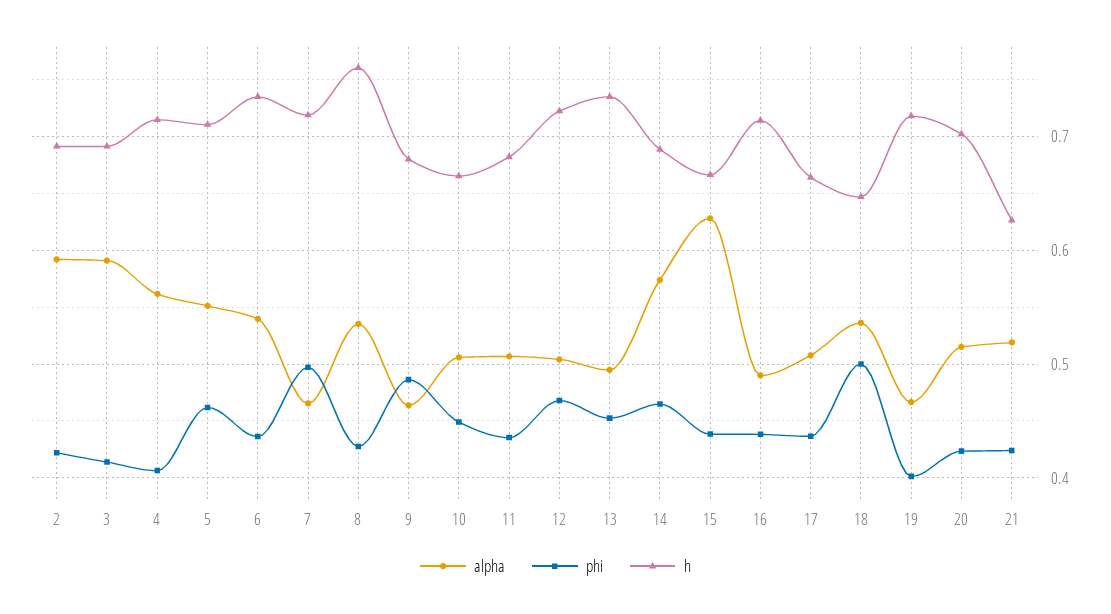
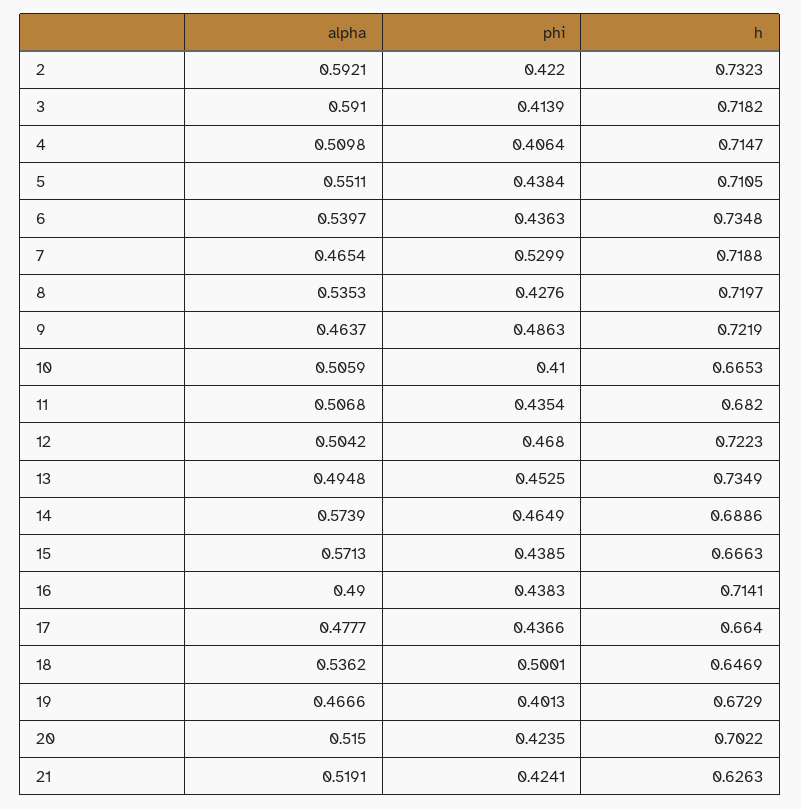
h, 2: 0.69 -> 0.7323
h, 3: 0.69 -> 0.7182
alpha, 4: 0.56 -> 0.5098
phi, 5: 0.46 -> 0.4384
phi, 7: 0.5 -> 0.5299
h, 8: 0.76 -> 0.7197
h, 9: 0.68 -> 0.7219
phi, 10: 0.45 -> 0.41
alpha, 15: 0.63 -> 0.5713
alpha, 17: 0.51 -> 0.4777
h, 19: 0.72 -> 0.6729

